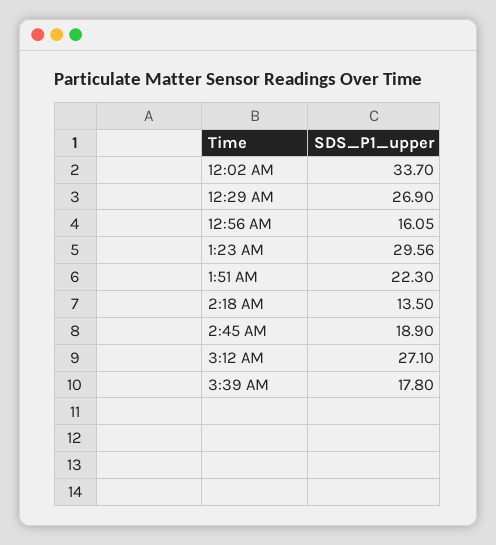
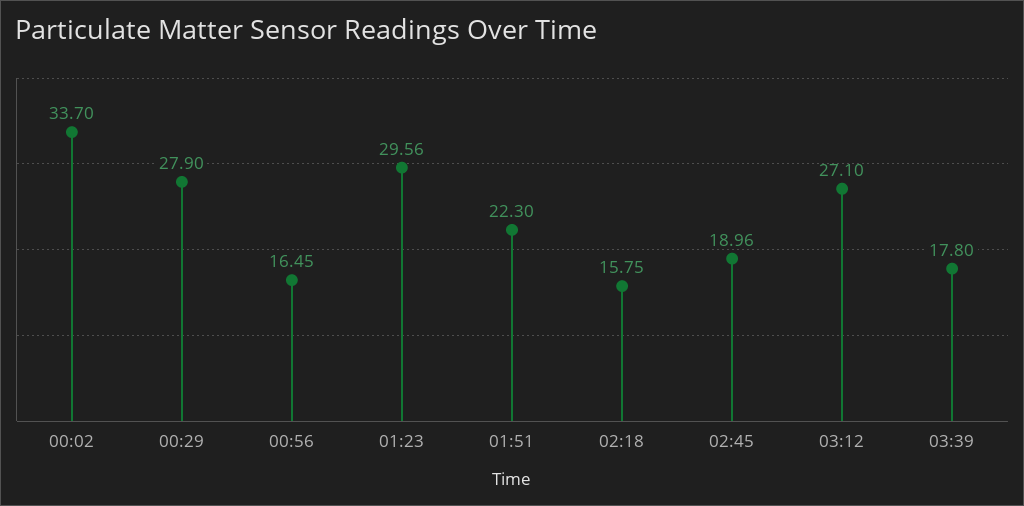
12:29 AM: 26.9 -> 27.9
12:56 AM: 16.05 -> 16.45
2:18 AM: 13.5 -> 15.75
2:45 AM: 18.9 -> 18.96

